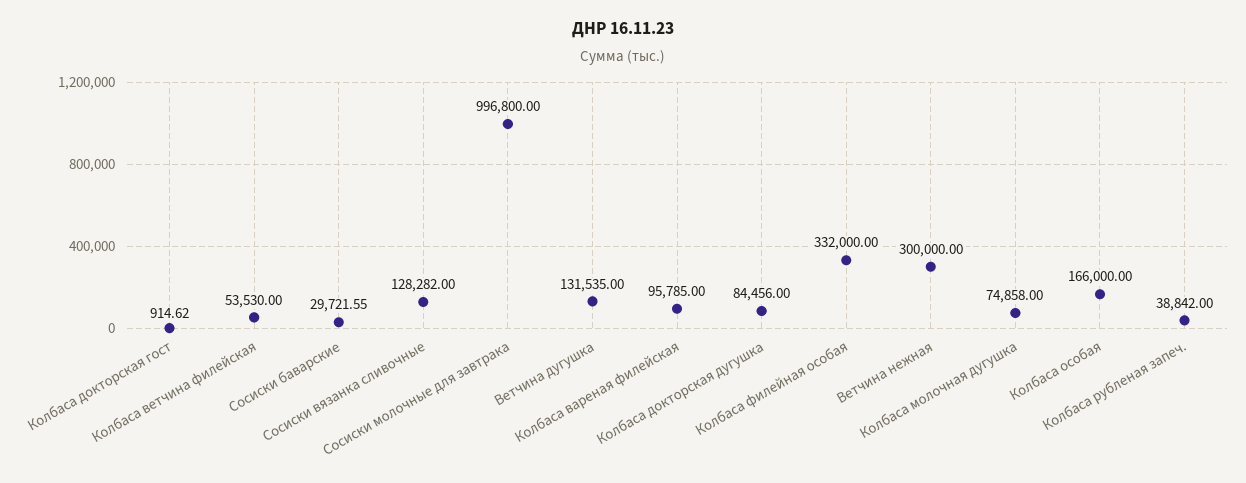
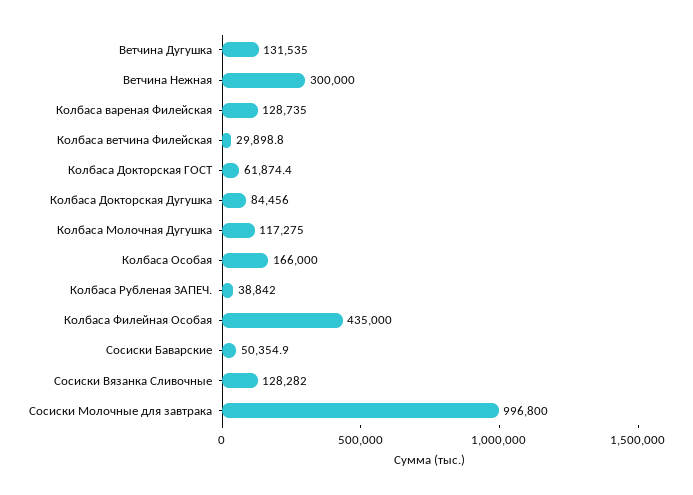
Колбаса докторская гост: 914.62 -> 61874.4
Колбаса ветчина филейская: 53530 -> 29898.8
Сосиски баварские: 29721.55 -> 50354.9
Колбаса вареная филейская: 95785 -> 128735
Колбаса филейная особая: 332000 -> 435000
Колбаса молочная дугушка: 74858 -> 117275

